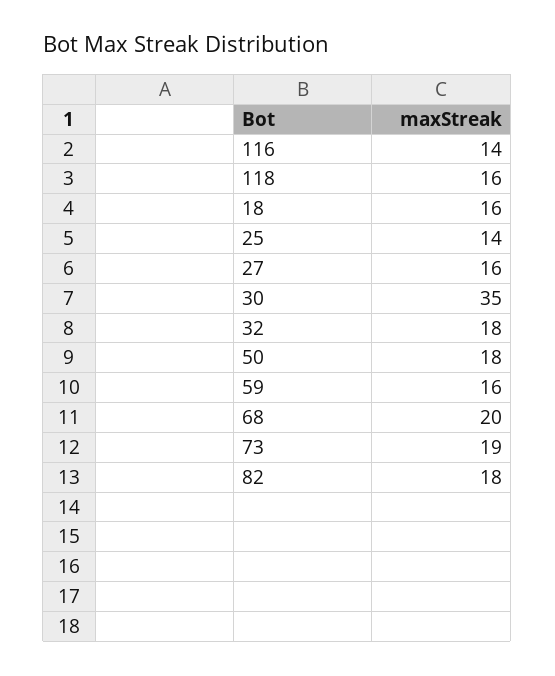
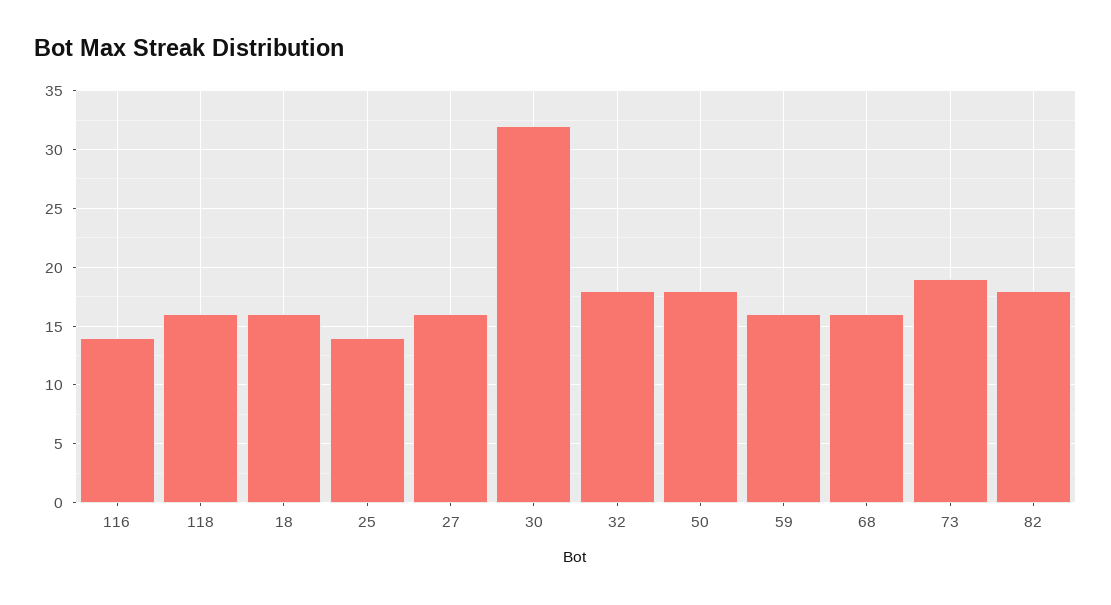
30: 35 -> 32
68: 20 -> 16

